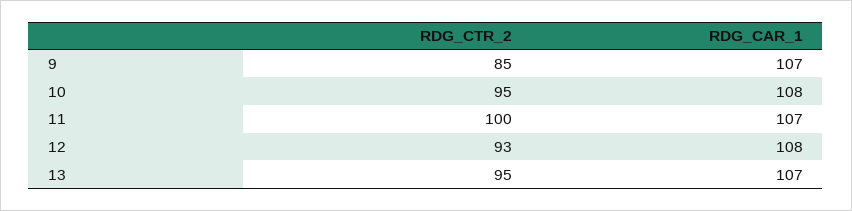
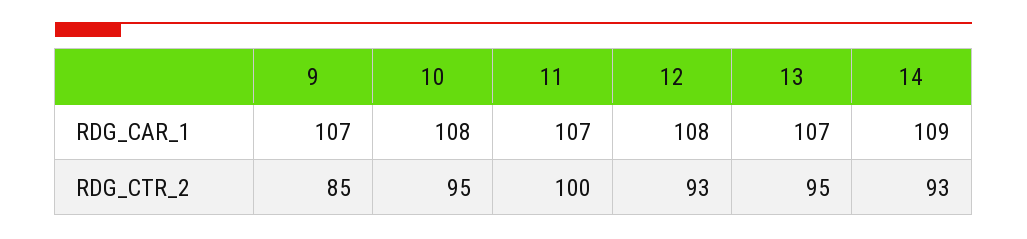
RDG_CAR_1, 14: none -> 109
RDG_CTR_2, 14: none -> 93

